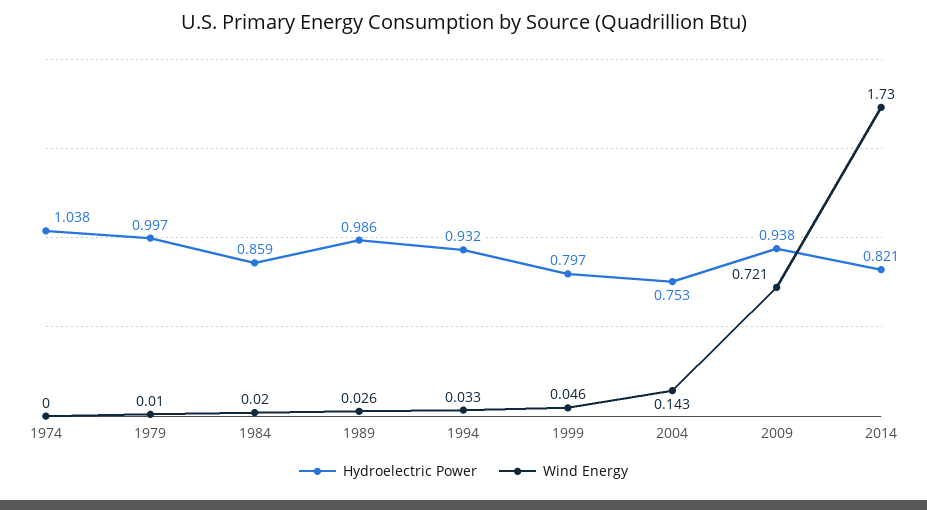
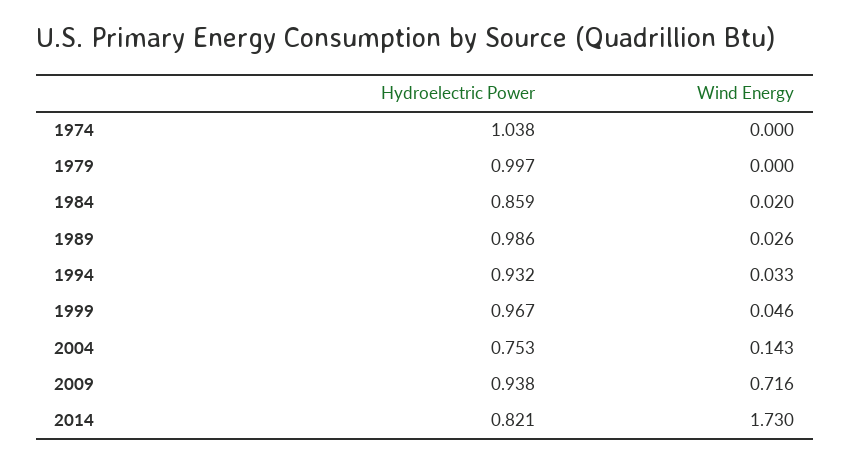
Wind Energy, 1979: 0.01 -> 0
Hydroelectric Power, 1999: 0.797 -> 0.967
Wind Energy, 2009: 0.721 -> 0.716

